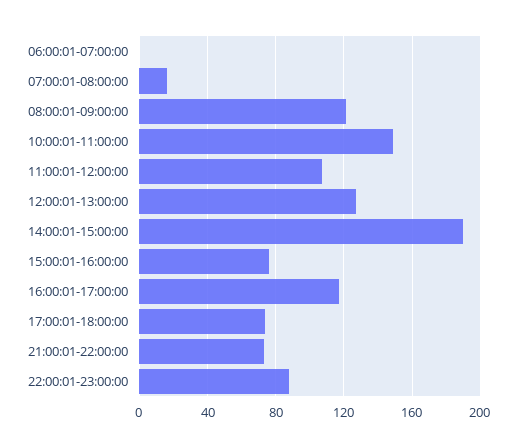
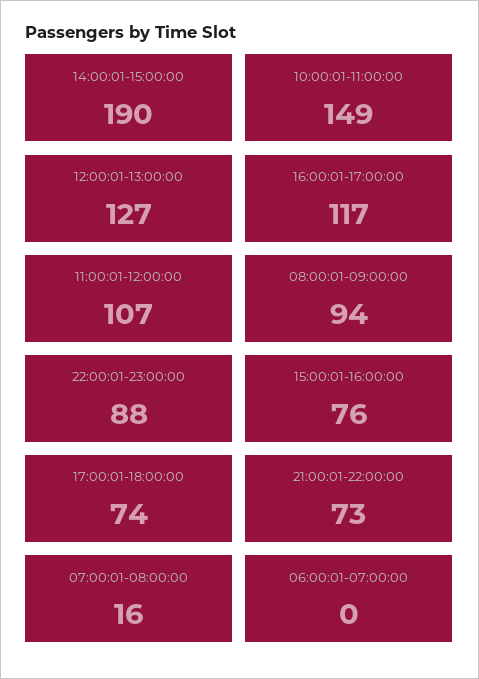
08:00:01-09:00:00: 120 -> 94

